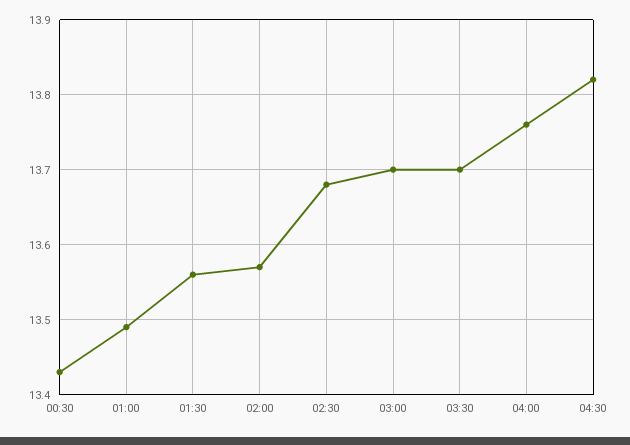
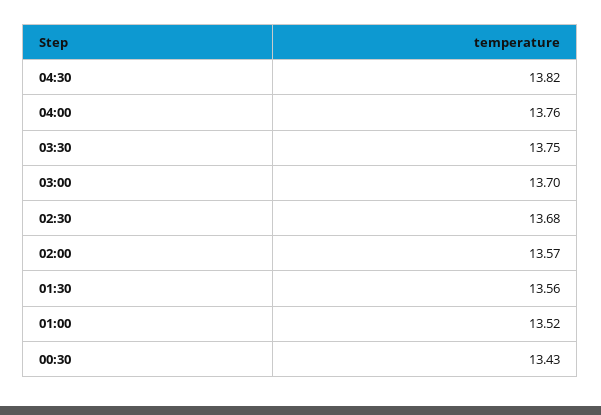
01:00: 13.49 -> 13.52
03:30: 13.7 -> 13.75

